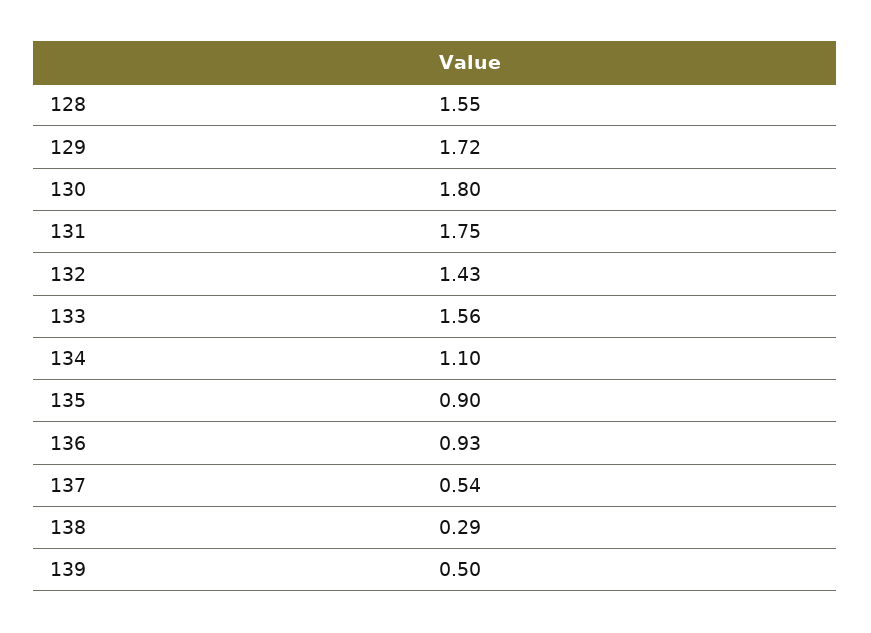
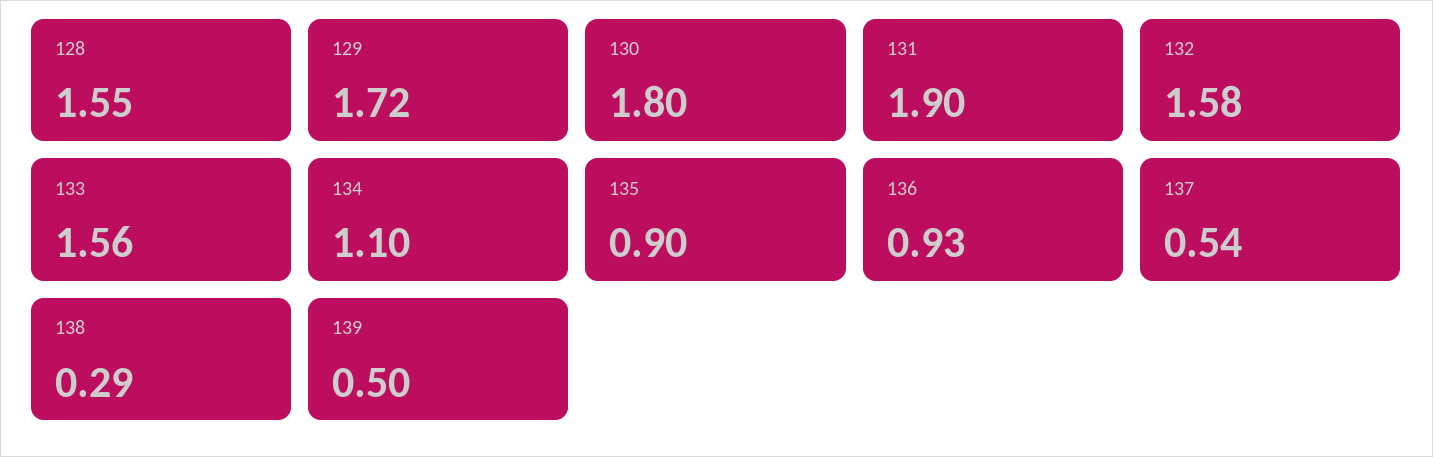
131: 1.75 -> 1.9
132: 1.43 -> 1.58

